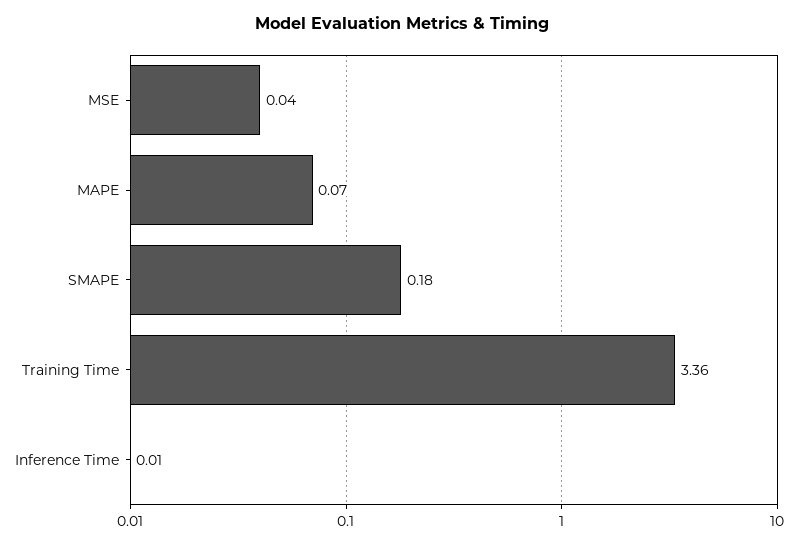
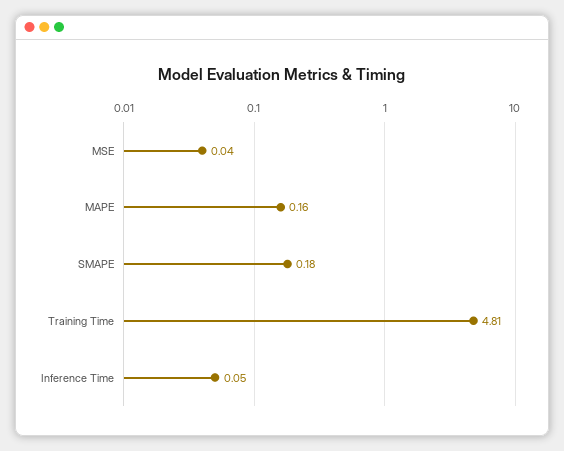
MAPE: 0.07 -> 0.16
Training Time: 3.36 -> 4.81
Inference Time: 0.01 -> 0.05

